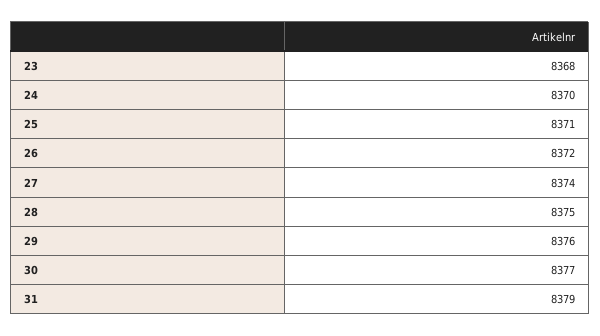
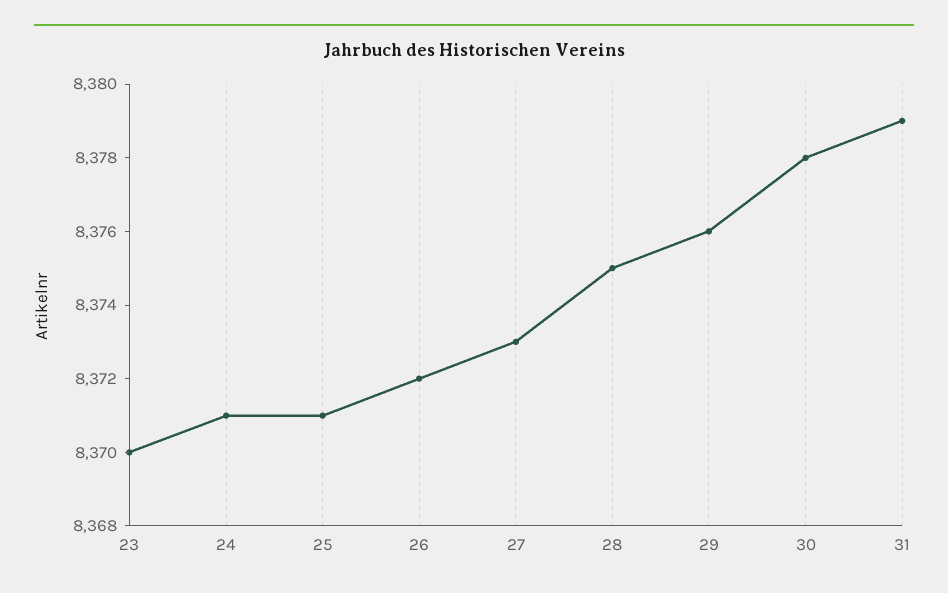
23: 8368 -> 8370
24: 8370 -> 8371
27: 8374 -> 8373
30: 8377 -> 8378

